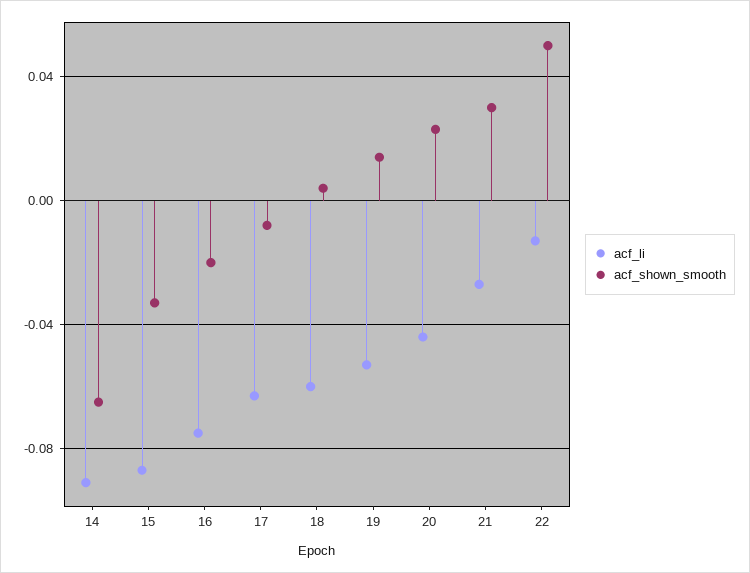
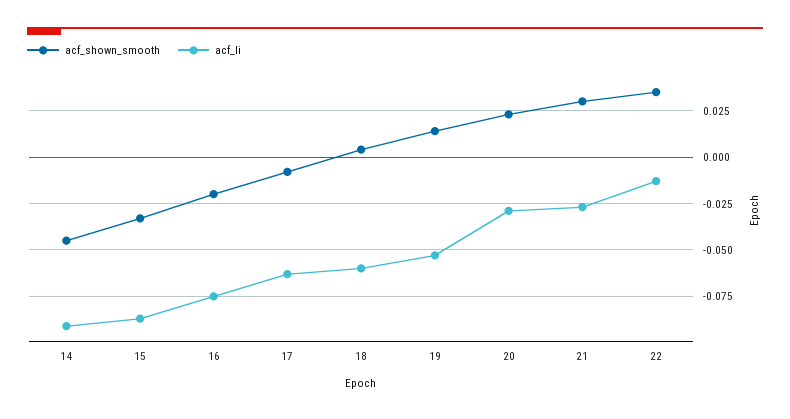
acf_shown_smooth, 14: -0.065 -> -0.045
acf_li, 20: -0.045 -> -0.03
acf_shown_smooth, 22: 0.05 -> 0.035

